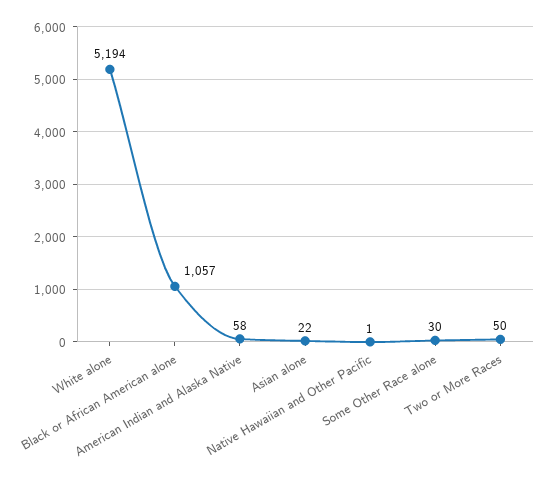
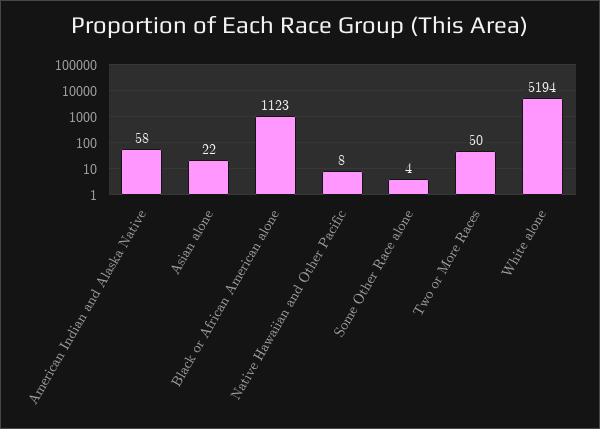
Black or African American alone: 1057 -> 1123
Native Hawaiian and Other Pacific: 1 -> 8
Some Other Race alone: 30 -> 4

